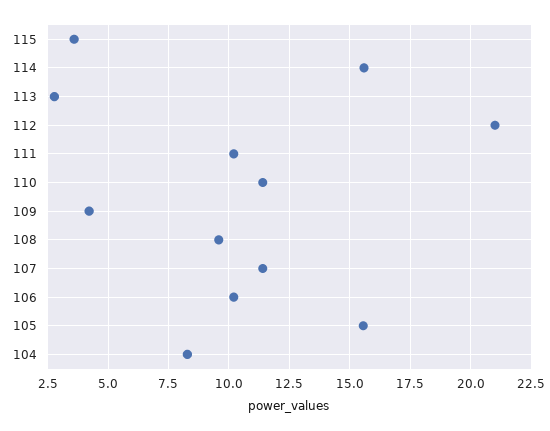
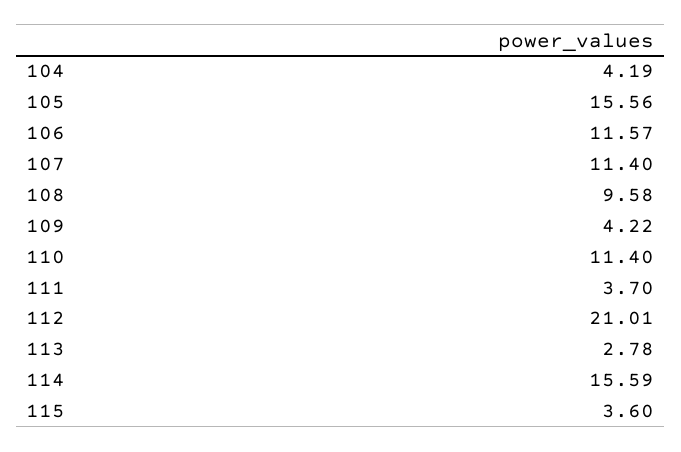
111: 10.25 -> 3.7
106: 10.25 -> 11.57
104: 8.25 -> 4.19

